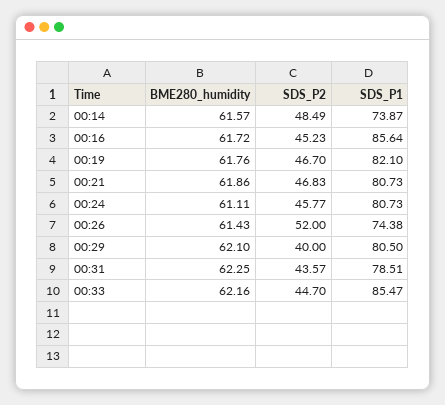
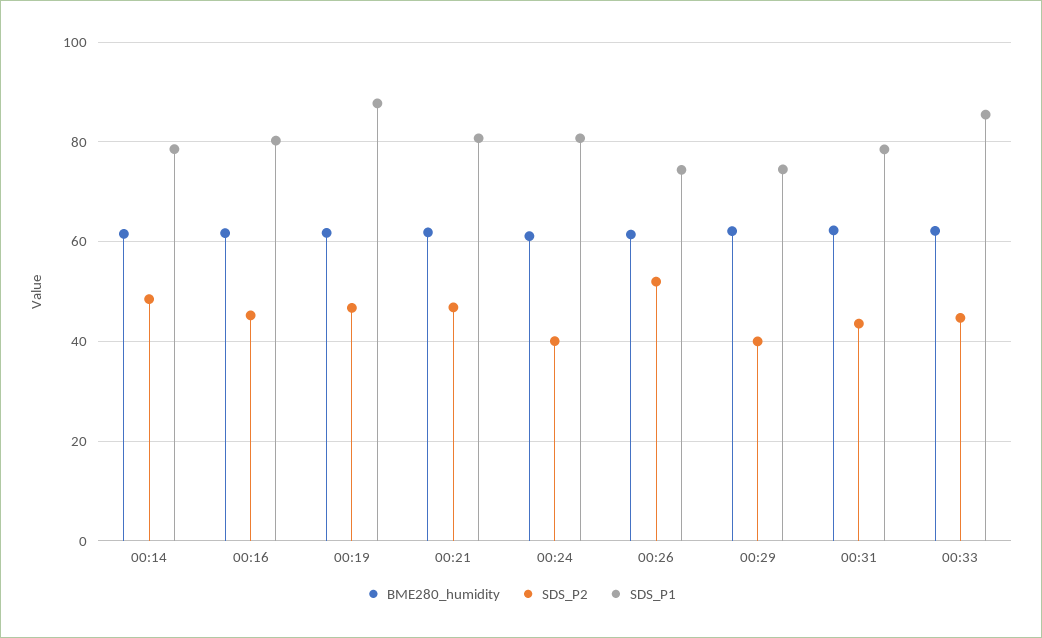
SDS_P1, 00:14: 73.87 -> 78
SDS_P1, 00:16: 85.64 -> 80
SDS_P1, 00:19: 82.1 -> 88
SDS_P2, 00:24: 45.77 -> 40
SDS_P1, 00:29: 80.5 -> 74

